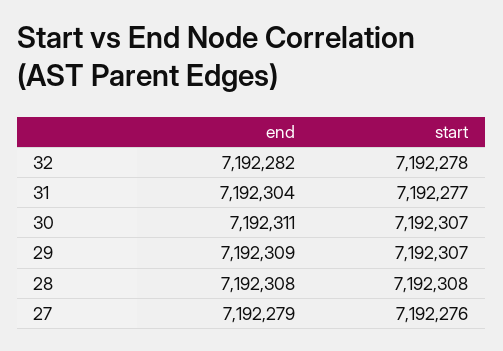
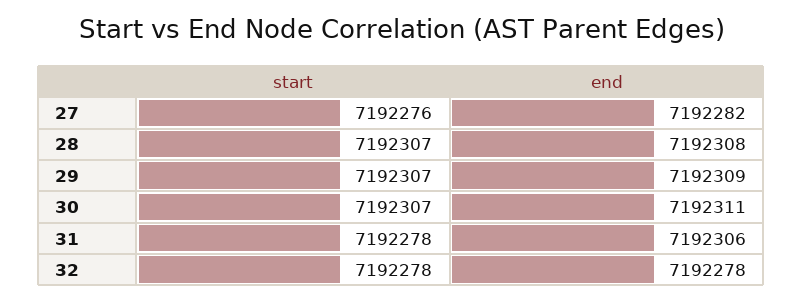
end, 32: 7192282 -> 7192278
end, 31: 7192304 -> 7192306
start, 31: 7192277 -> 7192278
start, 28: 7192308 -> 7192307
end, 27: 7192279 -> 7192282

